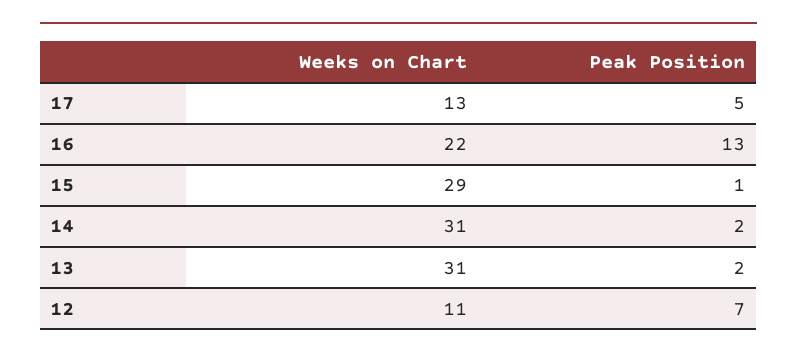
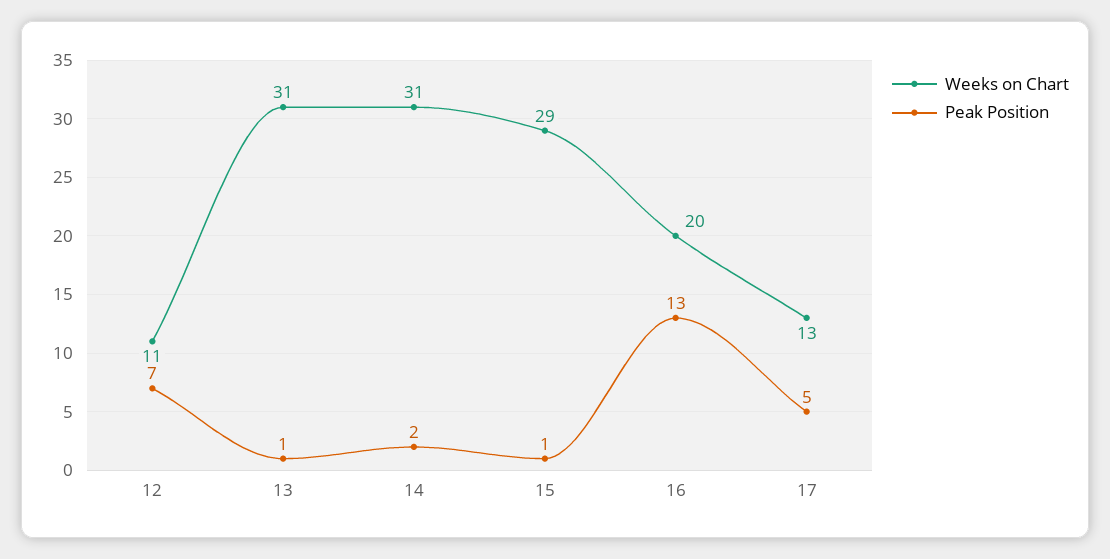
Weeks on Chart, 16: 22 -> 20
Peak Position, 13: 2 -> 1

